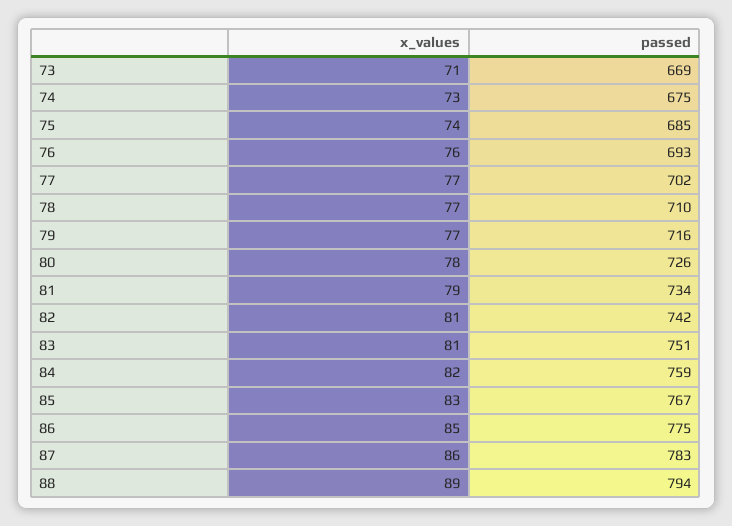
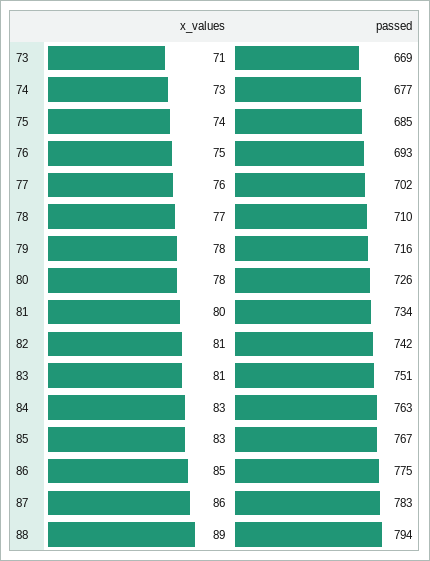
passed, 74: 675 -> 677
x_values, 76: 76 -> 75
x_values, 77: 77 -> 76
x_values, 79: 77 -> 78
x_values, 81: 79 -> 80
x_values, 84: 82 -> 83
passed, 84: 759 -> 763

